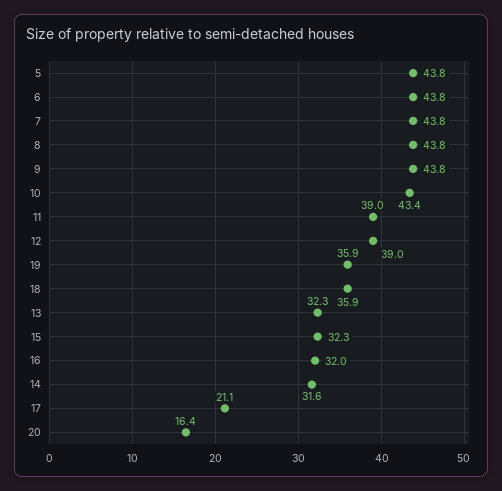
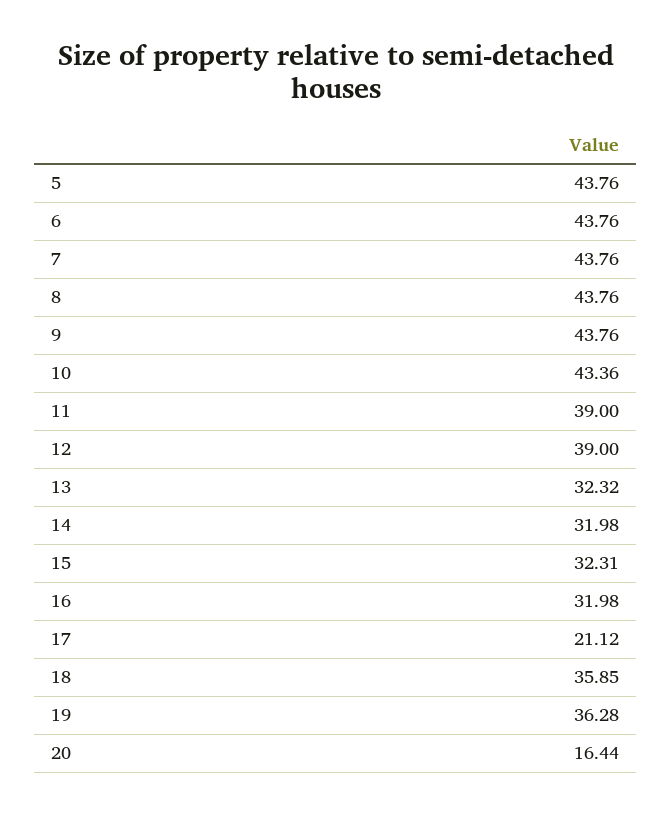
19: 35.9 -> 36.28
14: 31.6 -> 31.98

